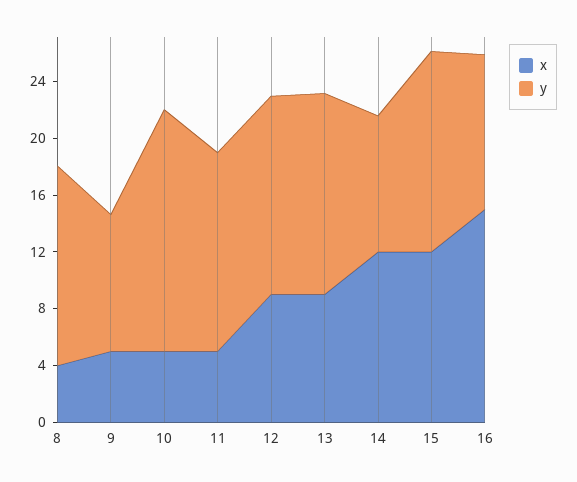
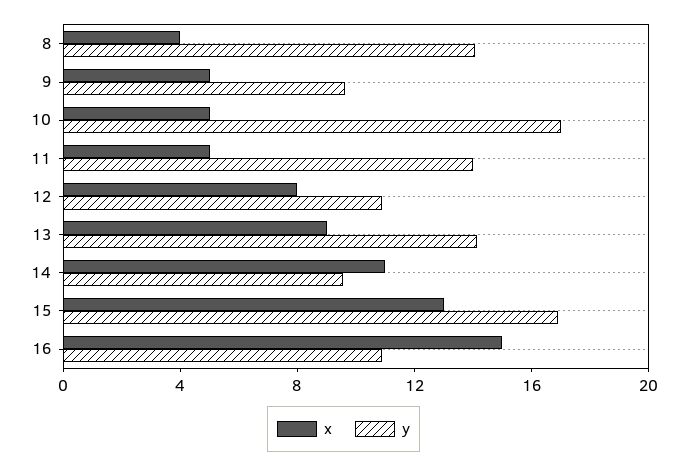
x, 12: 9 -> 8
y, 12: 14 -> 11
x, 14: 12 -> 11
x, 15: 12 -> 13
y, 15: 14 -> 17

